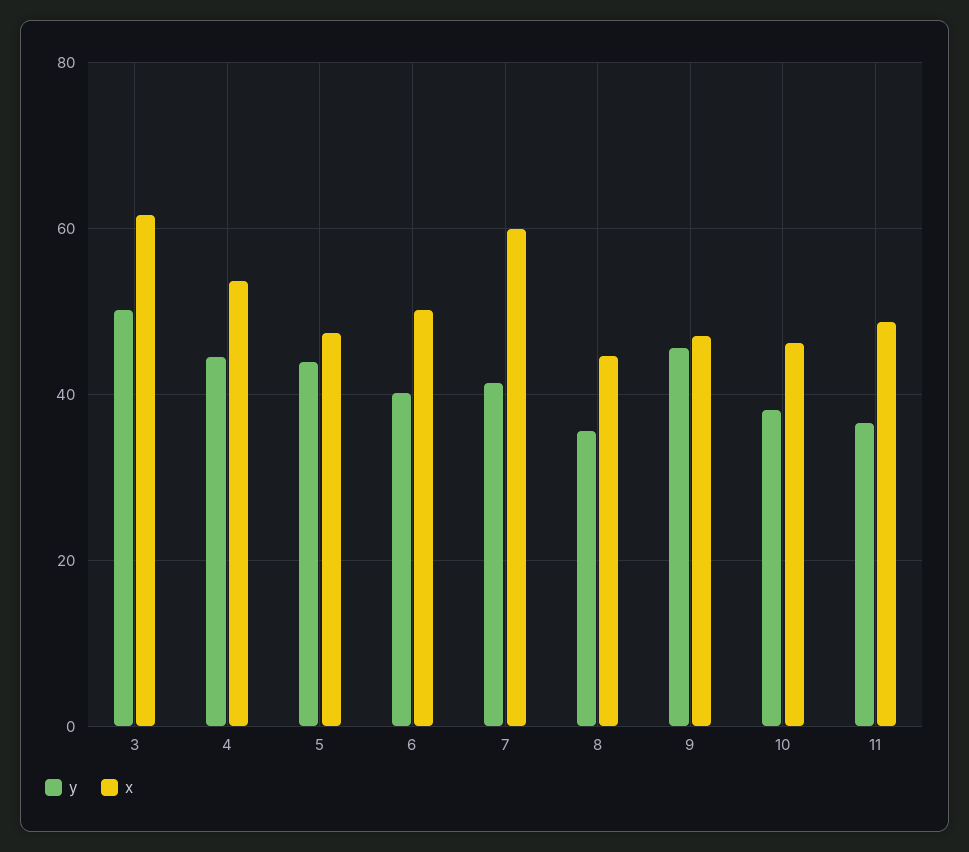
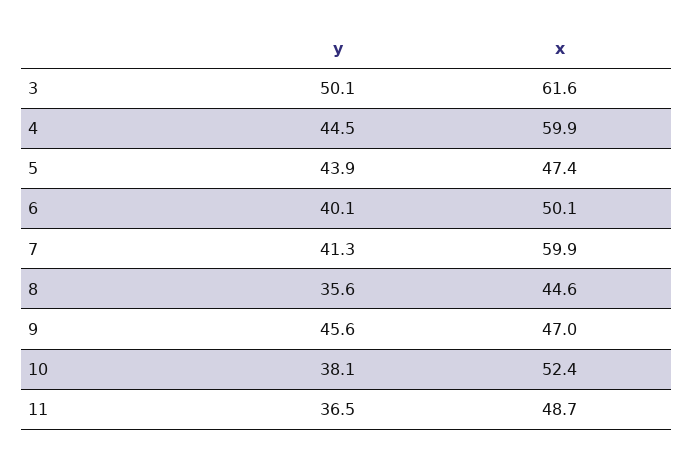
x, 4: 54 -> 59.9
x, 10: 46 -> 52.4

